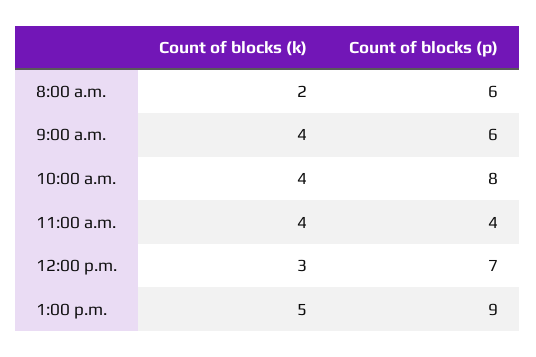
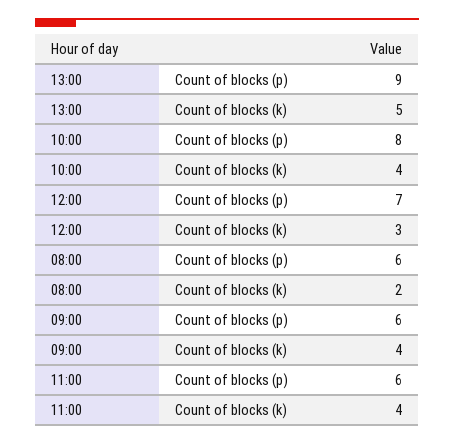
Count of blocks (p), 11:00 a.m.: 4 -> 6

